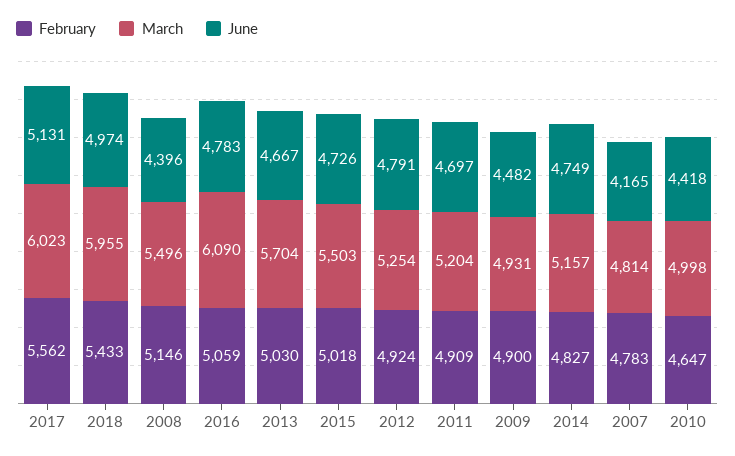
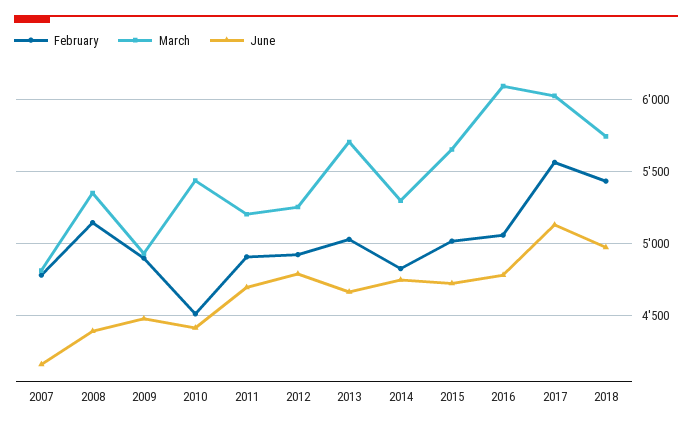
March, 2018: 5955 -> 5750
March, 2008: 5496 -> 5350
March, 2015: 5503 -> 5650
March, 2014: 5157 -> 5300
February, 2010: 4647 -> 4500
March, 2010: 4998 -> 5450

